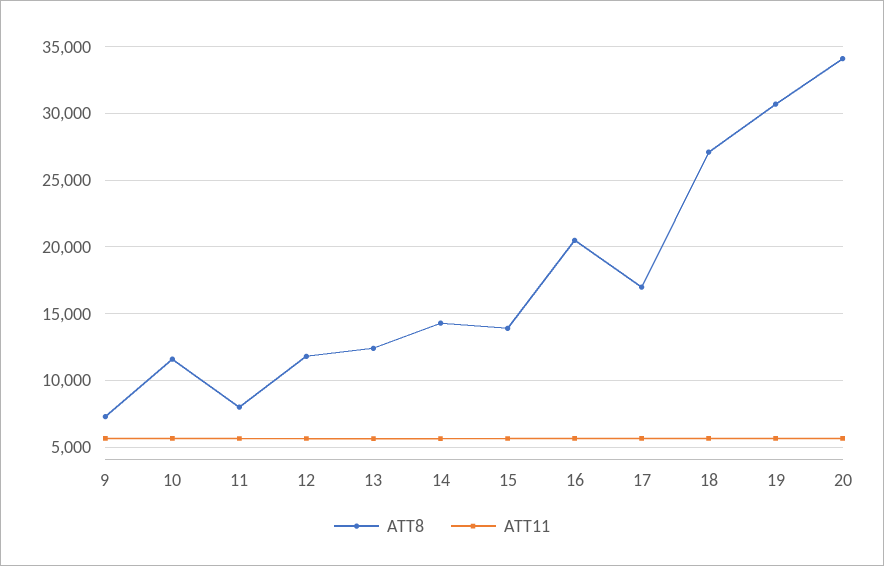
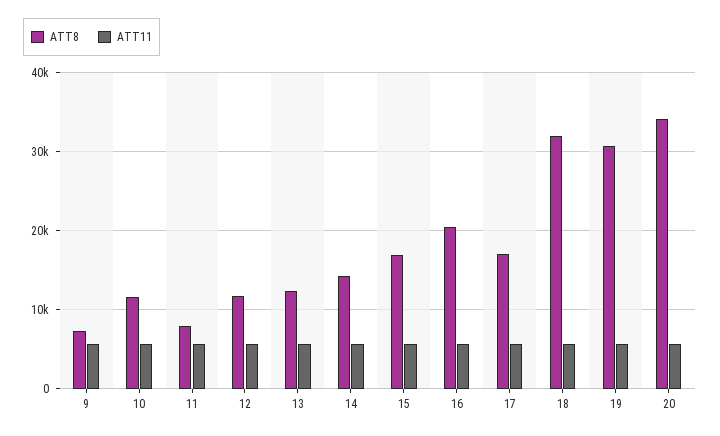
ATT8, 15: 14000 -> 17000
ATT8, 18: 27000 -> 32000

